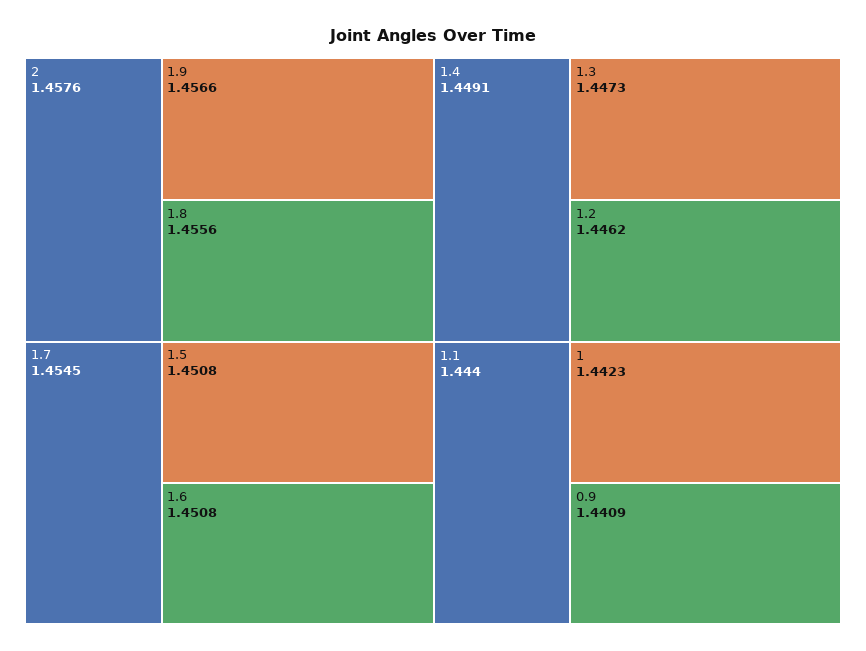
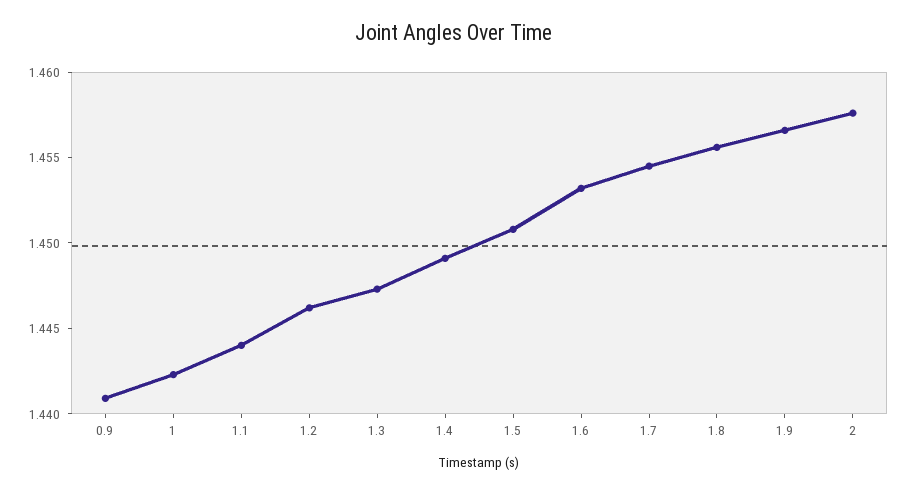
1.6: 1.4508 -> 1.453

